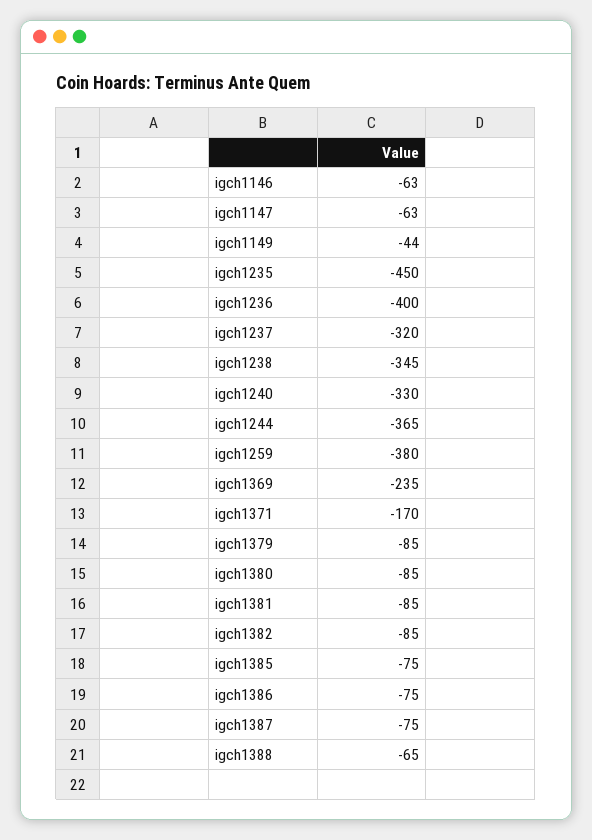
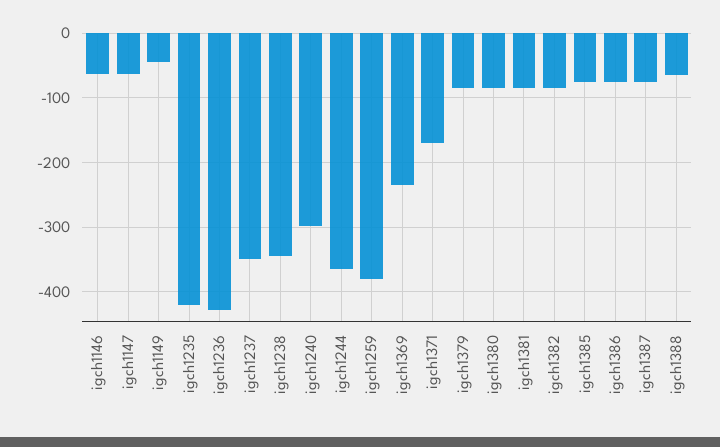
igch1235: -450 -> -420
igch1236: -400 -> -430
igch1237: -320 -> -350
igch1240: -330 -> -300

